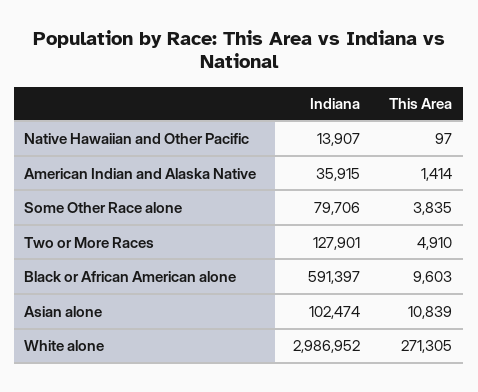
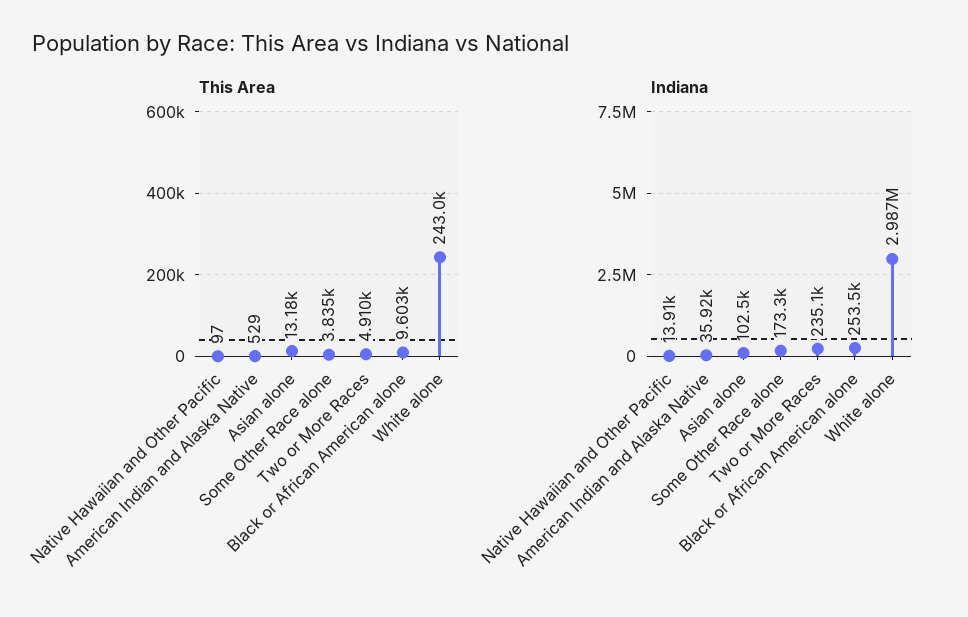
This Area, American Indian and Alaska Native: 1414 -> 529
Indiana, Some Other Race alone: 79706 -> 173300
Indiana, Two or More Races: 127901 -> 235100
Indiana, Black or African American alone: 591397 -> 253500
This Area, Asian alone: 10839 -> 13180
This Area, White alone: 271305 -> 243000

